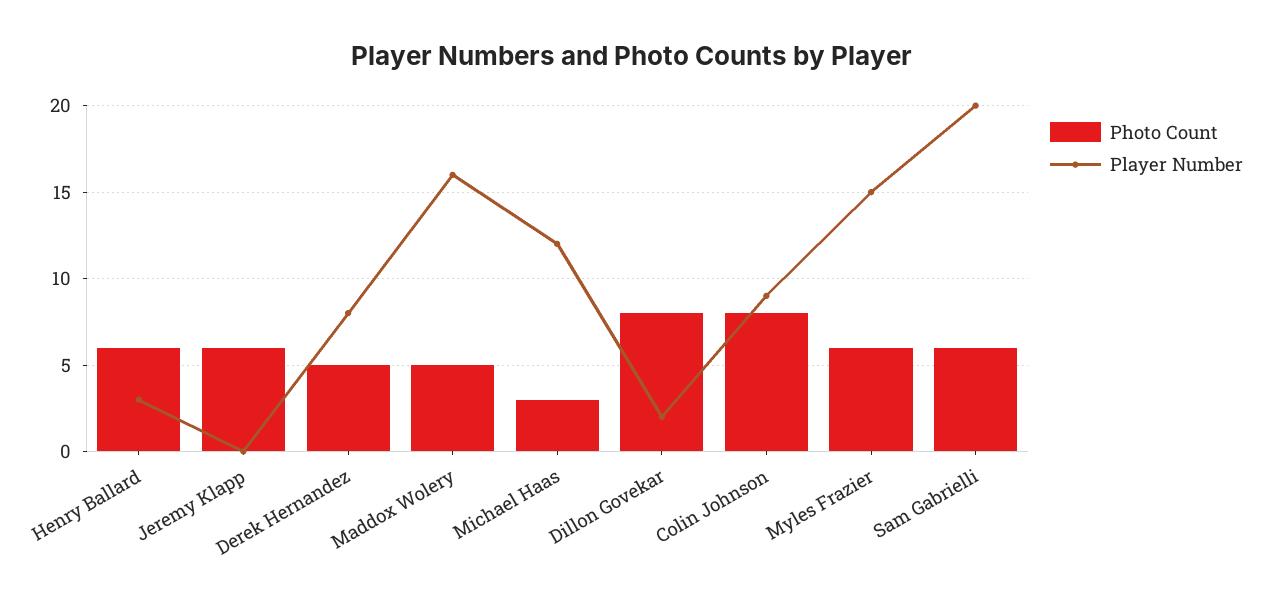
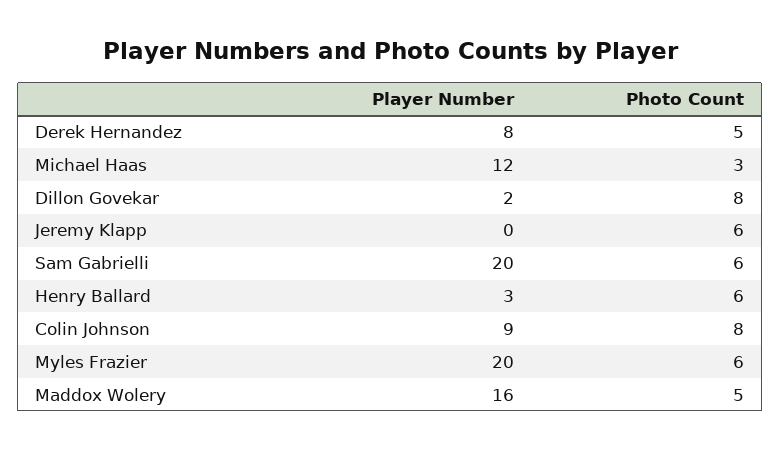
Player Number, Myles Frazier: 15 -> 20

